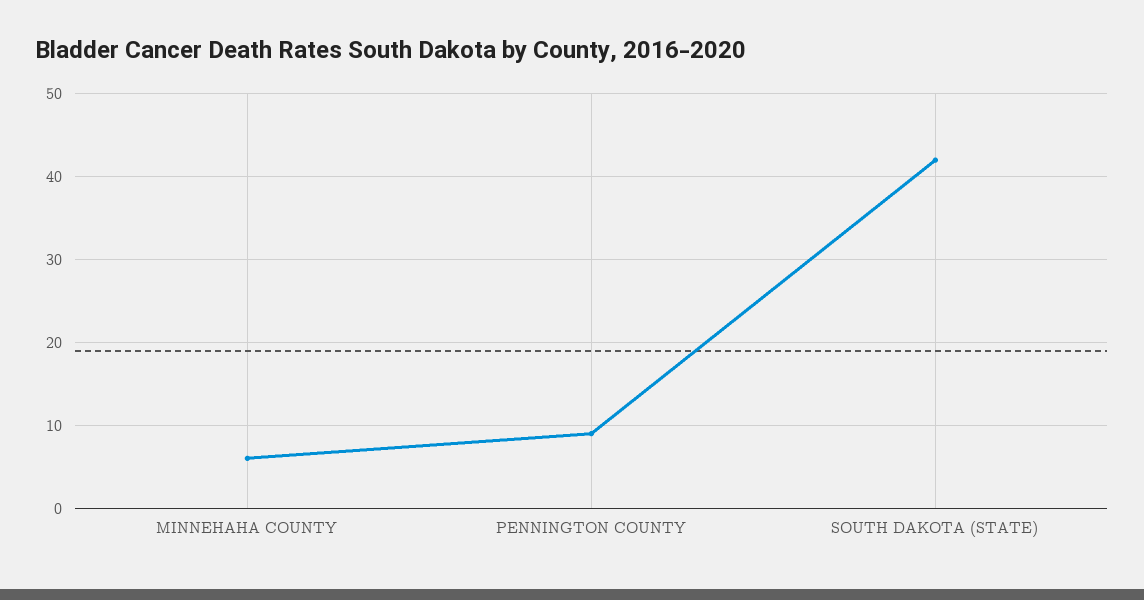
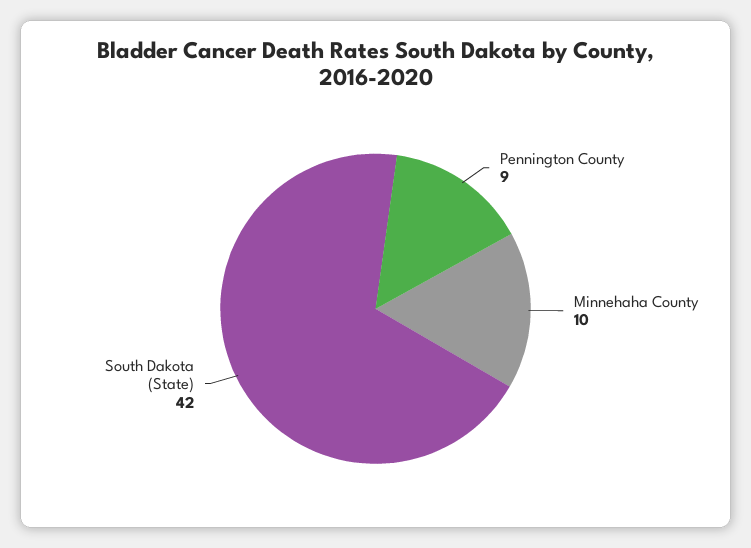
MINNEHAHA COUNTY: 6 -> 10

